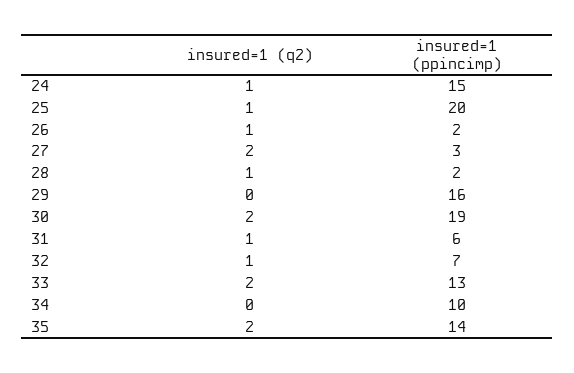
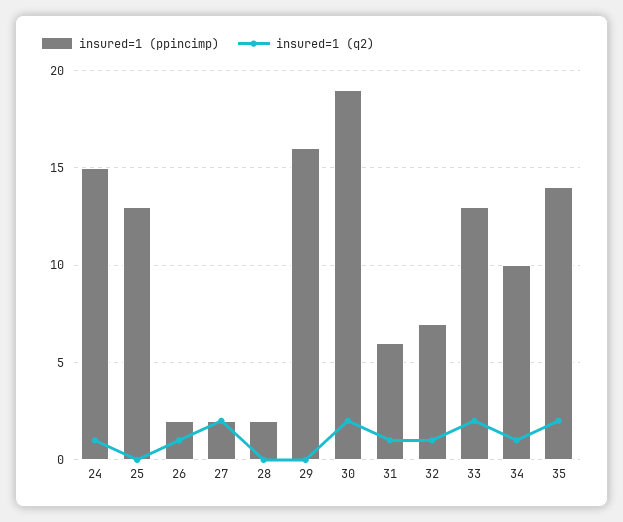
insured=1 (q2), 25: 1 -> 0
insured=1 (ppincimp), 25: 20 -> 13
insured=1 (ppincimp), 27: 3 -> 2
insured=1 (q2), 28: 1 -> 0
insured=1 (q2), 34: 0 -> 1

